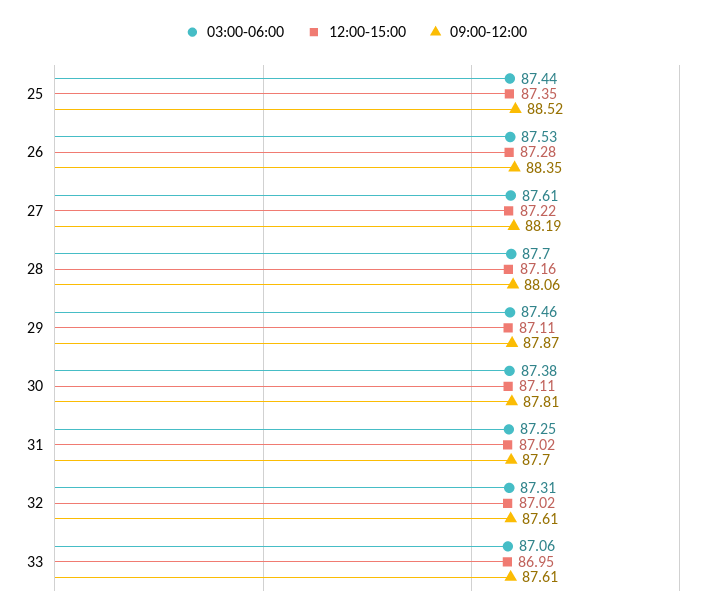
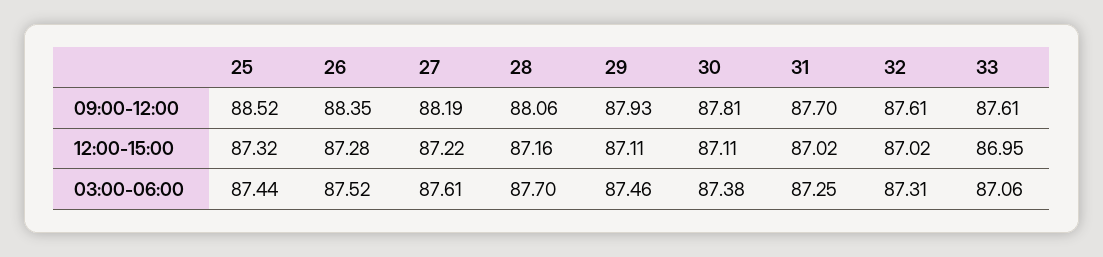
12:00-15:00, 25: 87.35 -> 87.32
03:00-06:00, 26: 87.53 -> 87.52
09:00-12:00, 29: 87.87 -> 87.93

